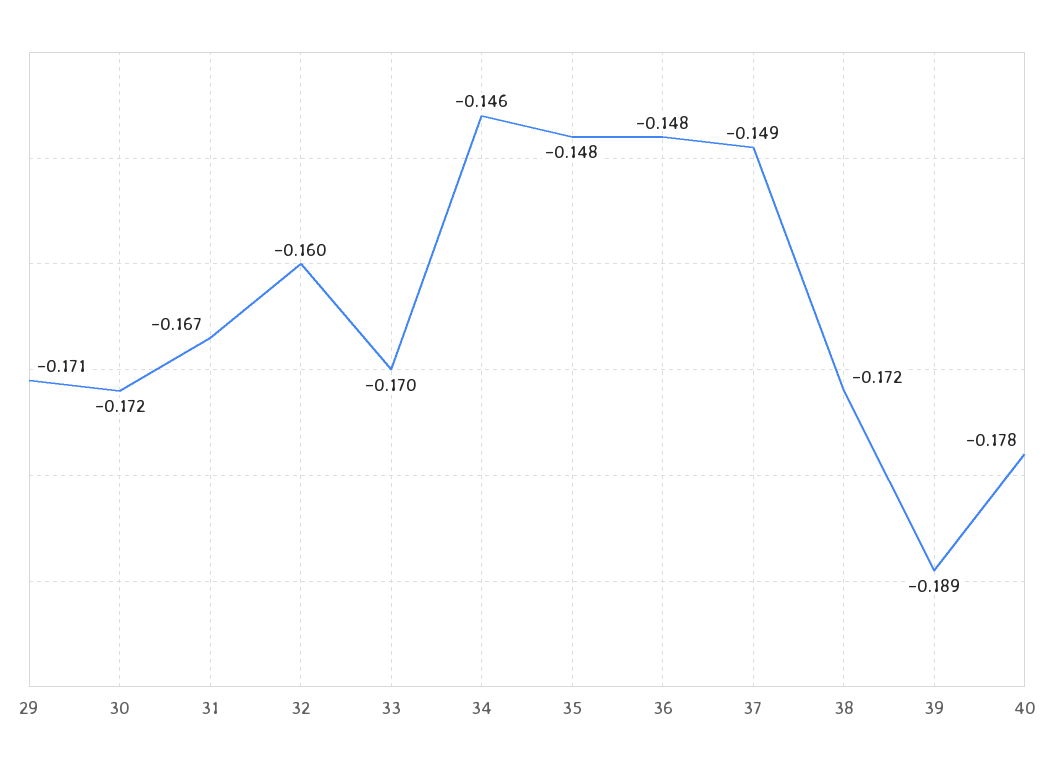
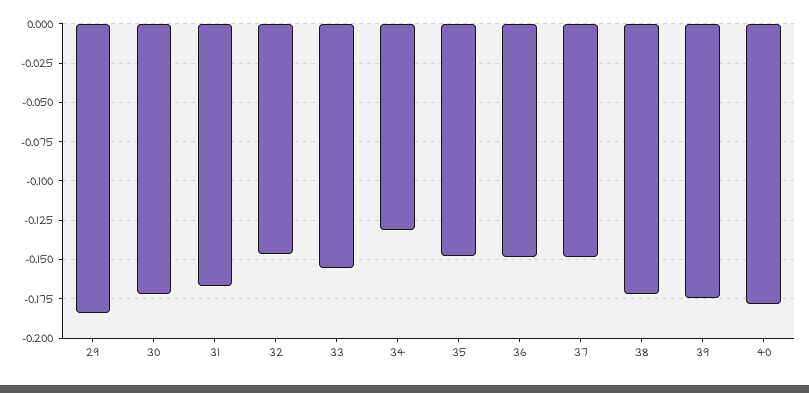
29: -0.171 -> -0.185
32: -0.16 -> -0.145
33: -0.17 -> -0.155
34: -0.146 -> -0.13
39: -0.189 -> -0.175

